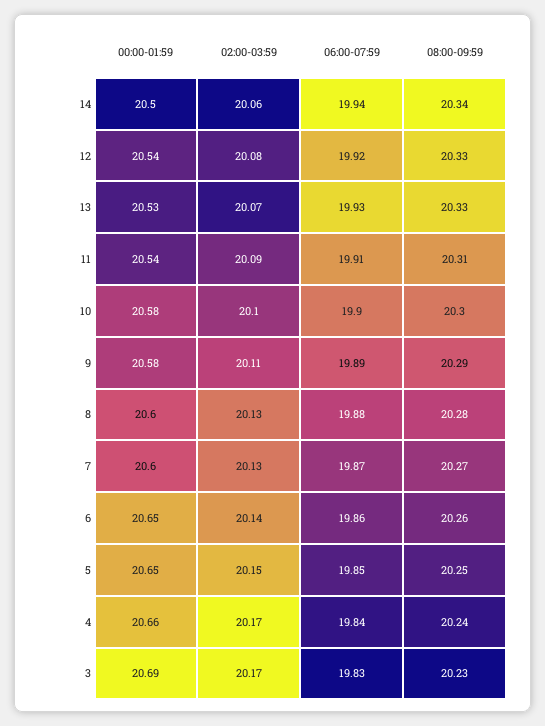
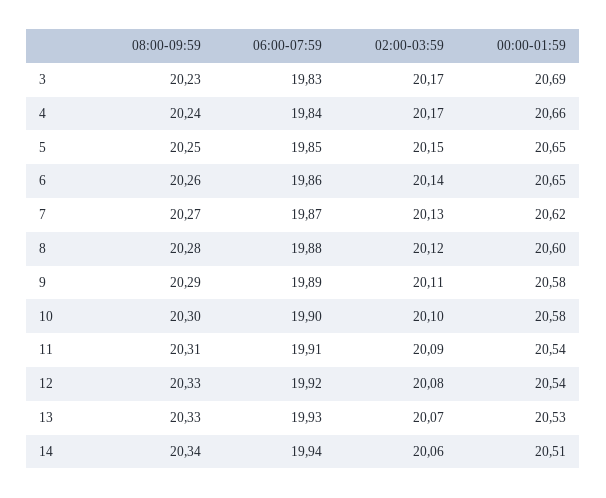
00:00-01:59, 14: 20.5 -> 20.51
02:00-03:59, 8: 20.13 -> 20.12
00:00-01:59, 7: 20.6 -> 20.62

